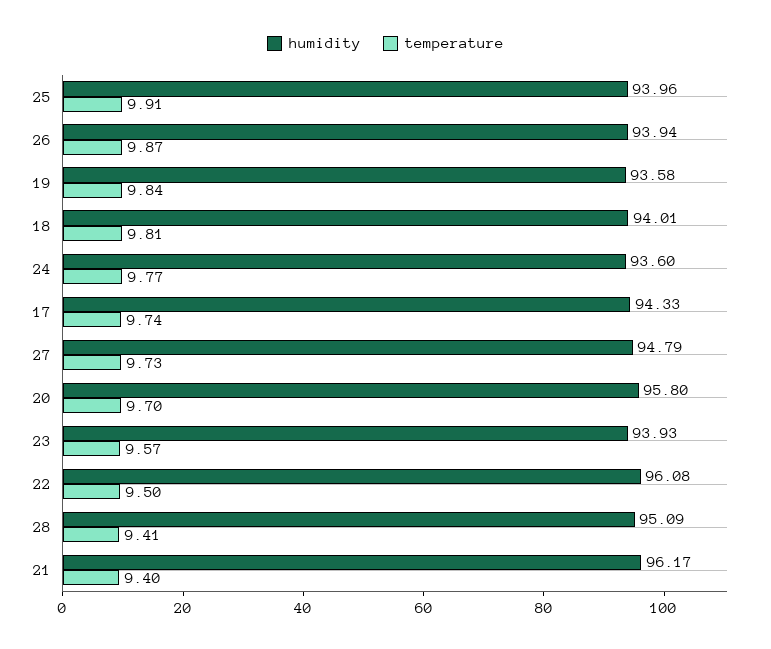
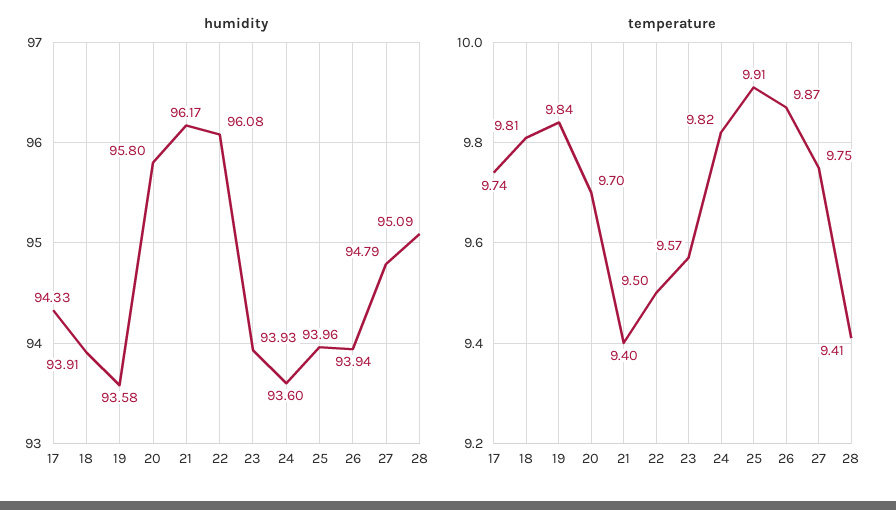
humidity, 18: 94.01 -> 93.91
temperature, 24: 9.77 -> 9.82
temperature, 27: 9.73 -> 9.75

